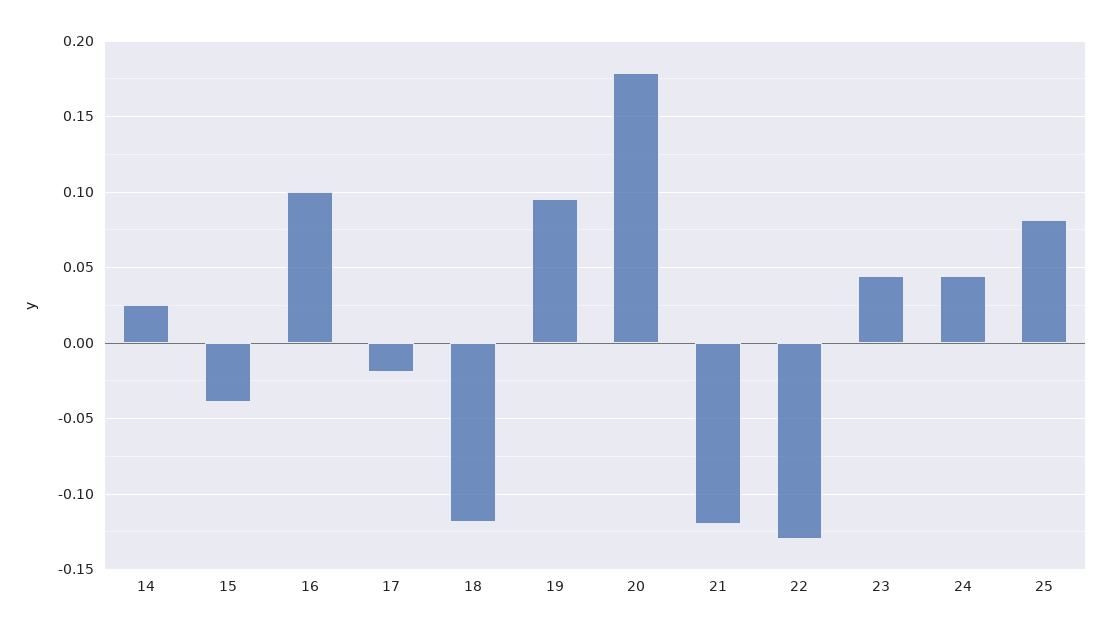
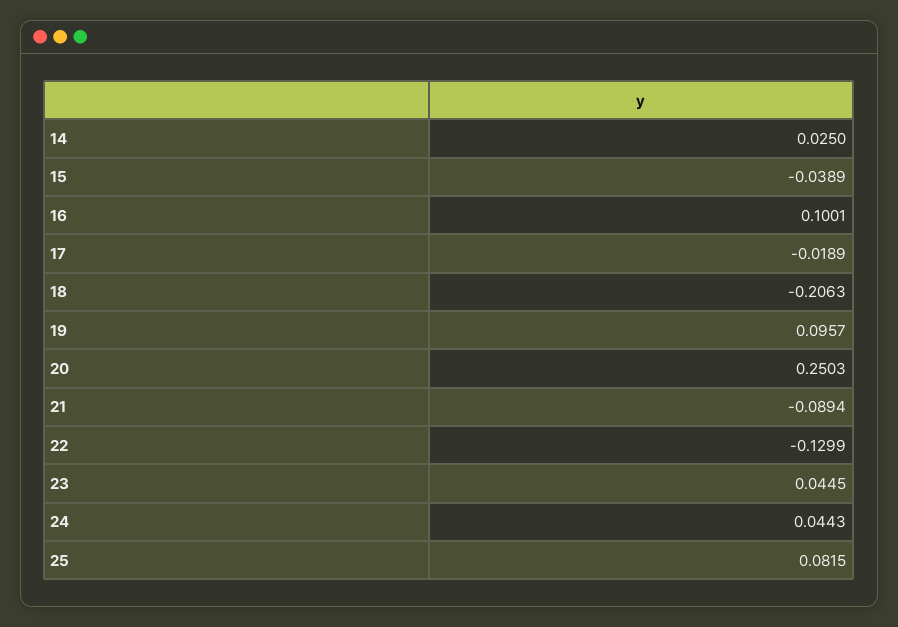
18: -0.12 -> -0.2063
20: 0.18 -> 0.2503
21: -0.12 -> -0.0894

